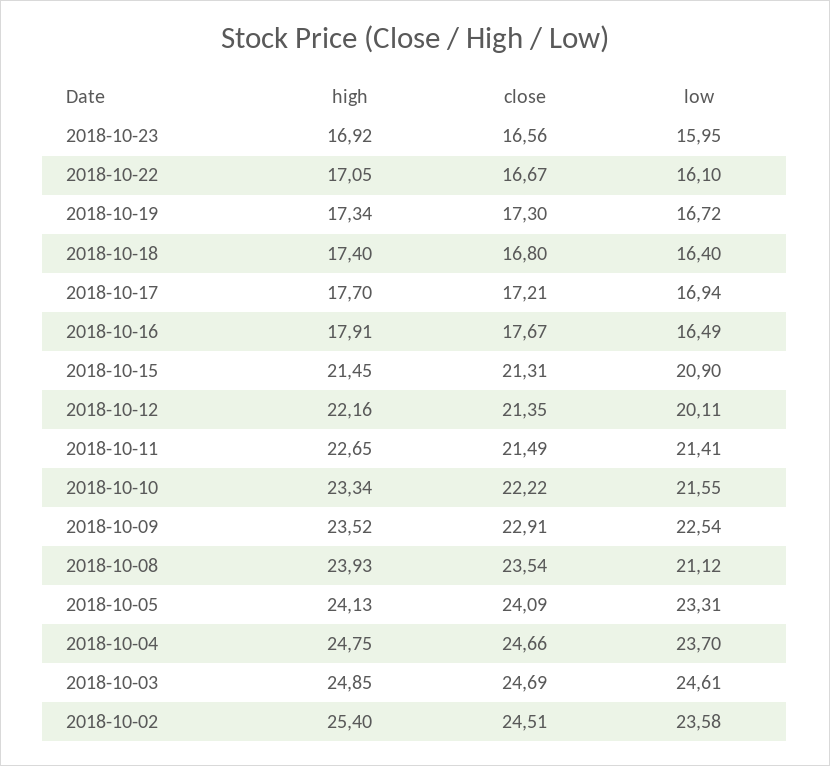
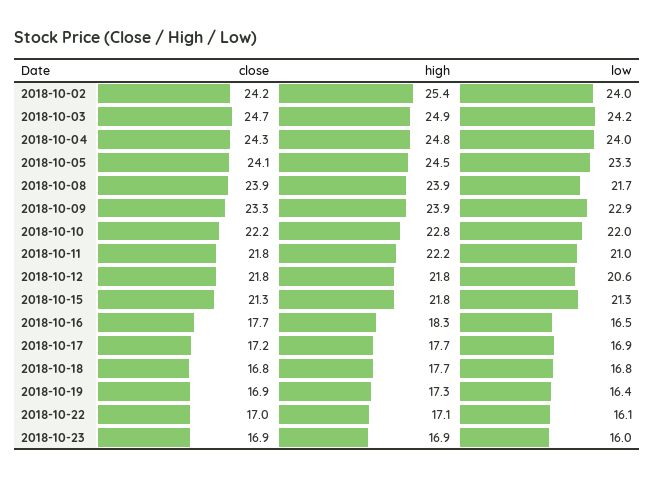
close, 2018-10-23: 16.56 -> 16.9
close, 2018-10-22: 16.67 -> 17
close, 2018-10-19: 17.3 -> 16.9
low, 2018-10-19: 16.72 -> 16.4
high, 2018-10-18: 17.4 -> 17.7
low, 2018-10-18: 16.4 -> 16.8
high, 2018-10-16: 17.91 -> 18.3
high, 2018-10-15: 21.45 -> 21.8
low, 2018-10-15: 20.9 -> 21.3
high, 2018-10-12: 22.16 -> 21.8
close, 2018-10-12: 21.35 -> 21.8
low, 2018-10-12: 20.11 -> 20.6
high, 2018-10-11: 22.65 -> 22.2
close, 2018-10-11: 21.49 -> 21.8
low, 2018-10-11: 21.41 -> 21
high, 2018-10-10: 23.34 -> 22.8
low, 2018-10-10: 21.55 -> 22
high, 2018-10-09: 23.52 -> 23.9
close, 2018-10-09: 22.91 -> 23.3
low, 2018-10-09: 22.54 -> 22.9
close, 2018-10-08: 23.54 -> 23.9
low, 2018-10-08: 21.12 -> 21.7
high, 2018-10-05: 24.13 -> 24.5
close, 2018-10-04: 24.66 -> 24.3
low, 2018-10-04: 23.7 -> 24
low, 2018-10-03: 24.61 -> 24.2
close, 2018-10-02: 24.51 -> 24.2
low, 2018-10-02: 23.58 -> 24

